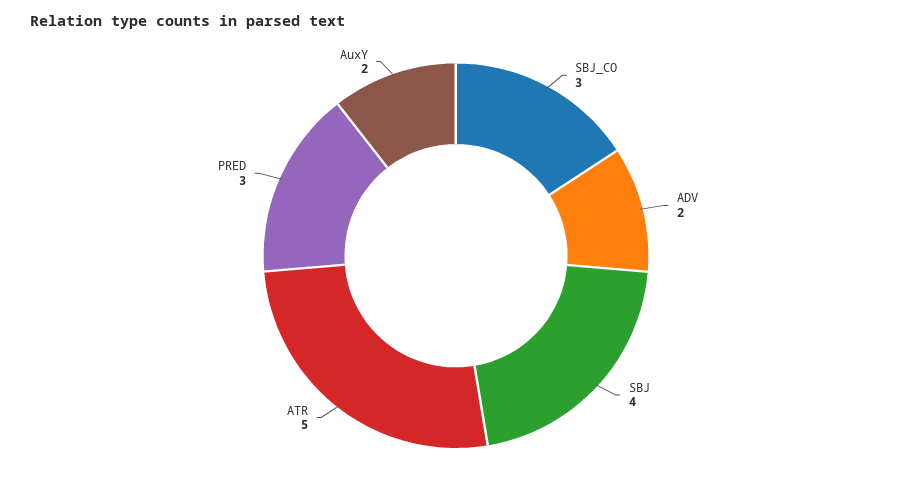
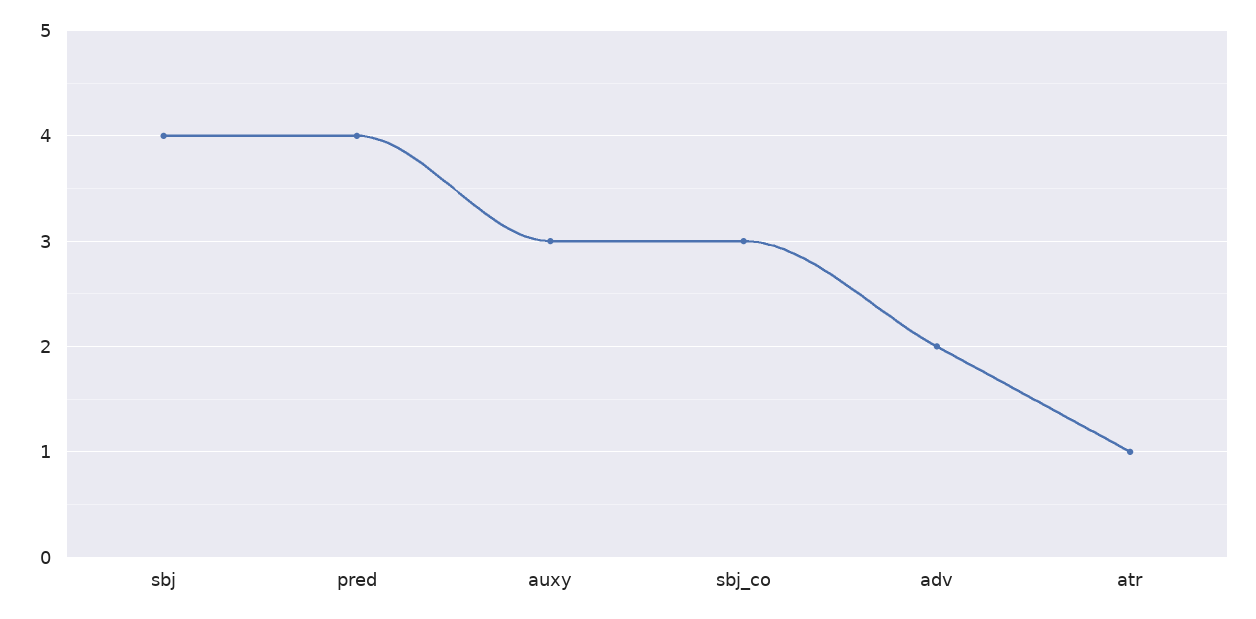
ATR: 5 -> 1
PRED: 3 -> 4
AuxY: 2 -> 3

